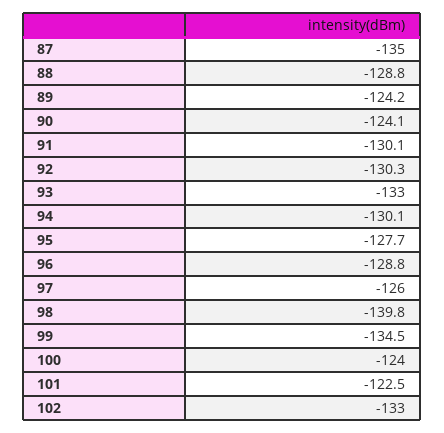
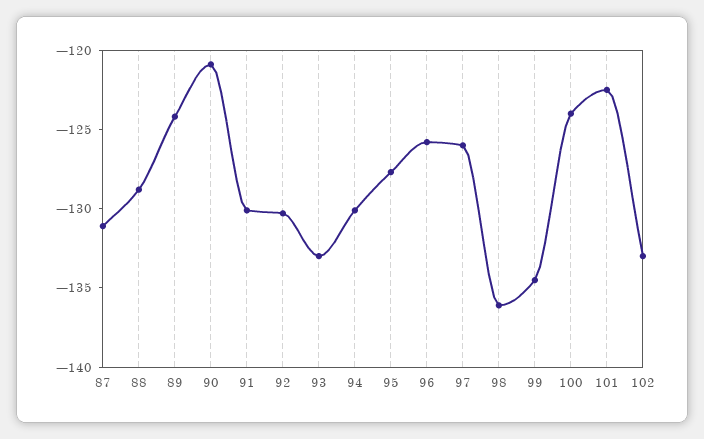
87: -135 -> -131
90: -124.1 -> -121
96: -128.8 -> -126
98: -139.8 -> -136

